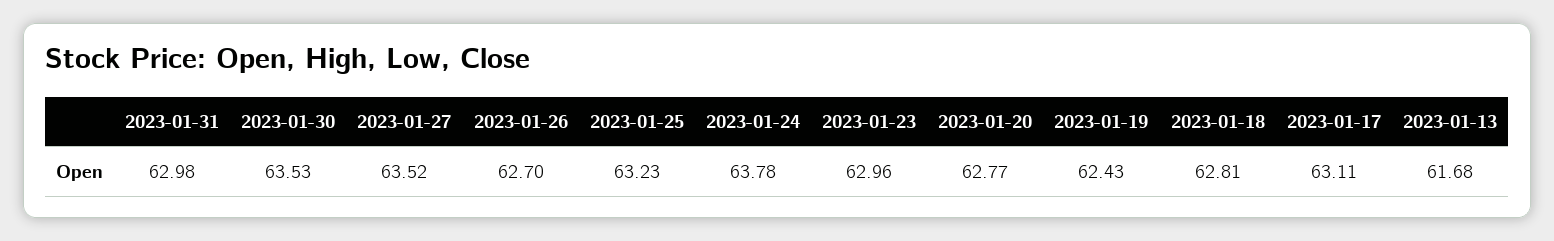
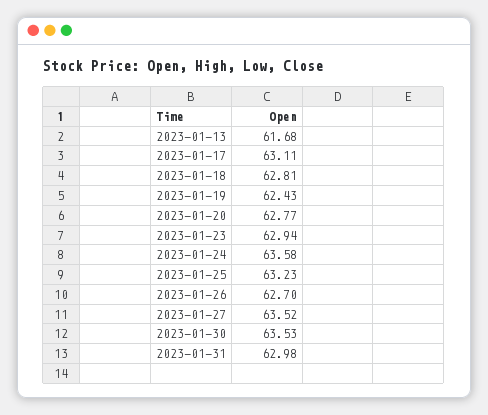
2023-01-24: 63.78 -> 63.58
2023-01-23: 62.96 -> 62.94

